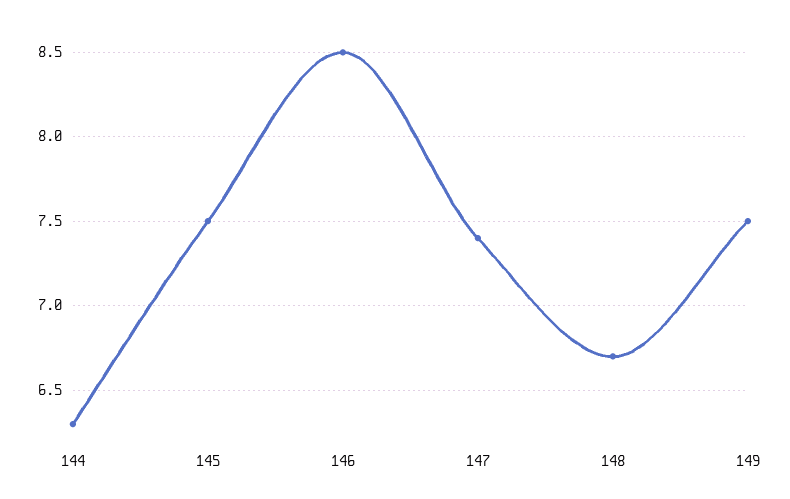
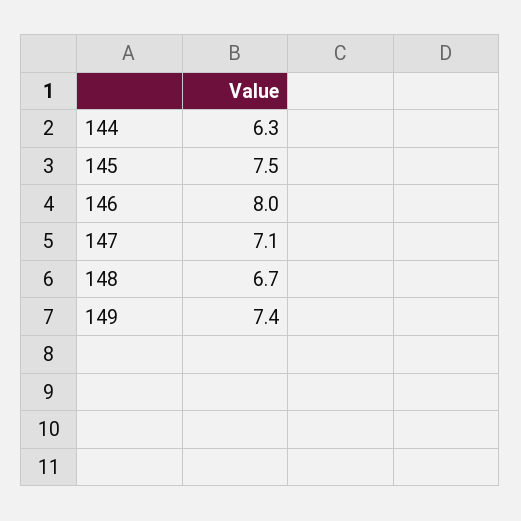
146: 8.5 -> 8
147: 7.4 -> 7.1
149: 7.5 -> 7.4

